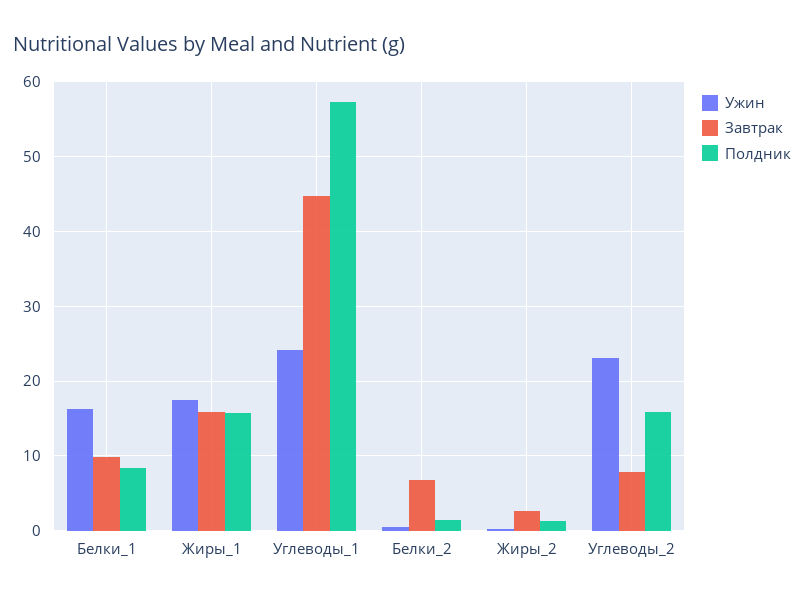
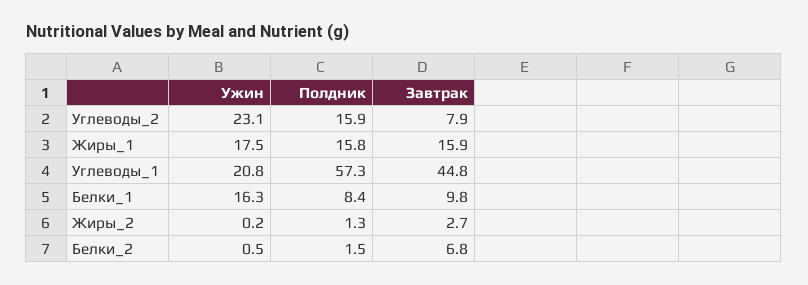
Ужин, Углеводы_1: 24 -> 20.8

